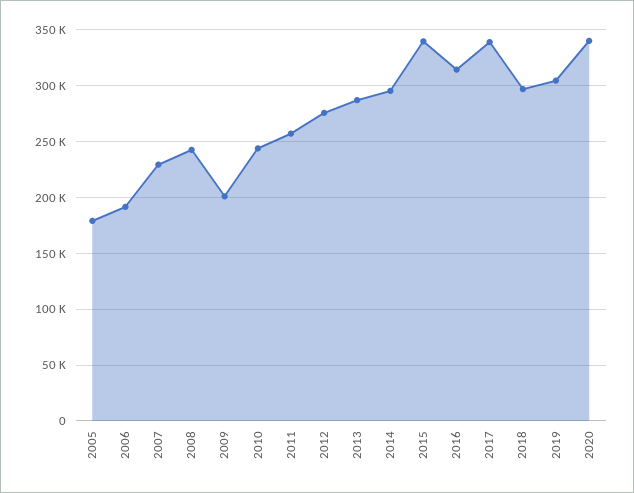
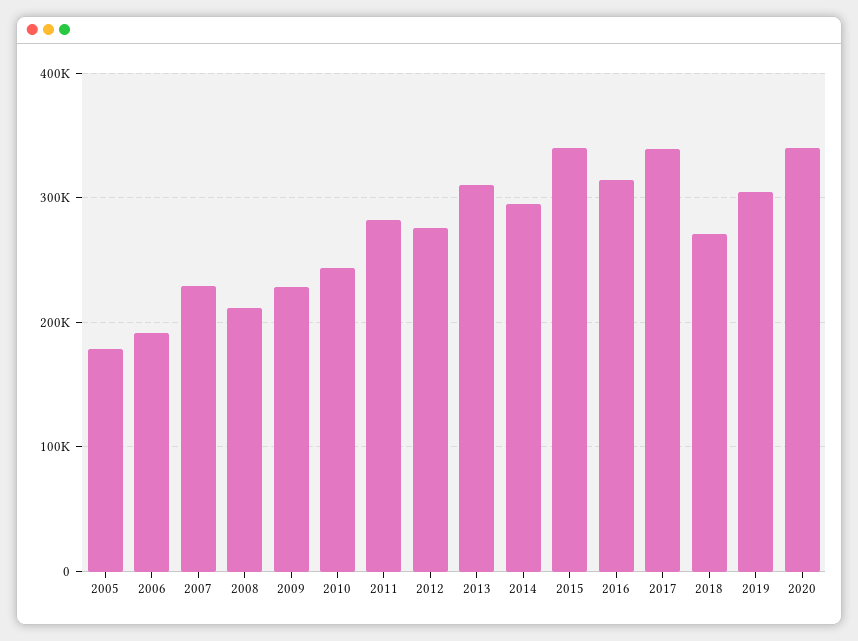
2008: 240000 -> 210000
2009: 200000 -> 230000
2011: 260000 -> 280000
2013: 290000 -> 310000
2018: 300000 -> 270000

